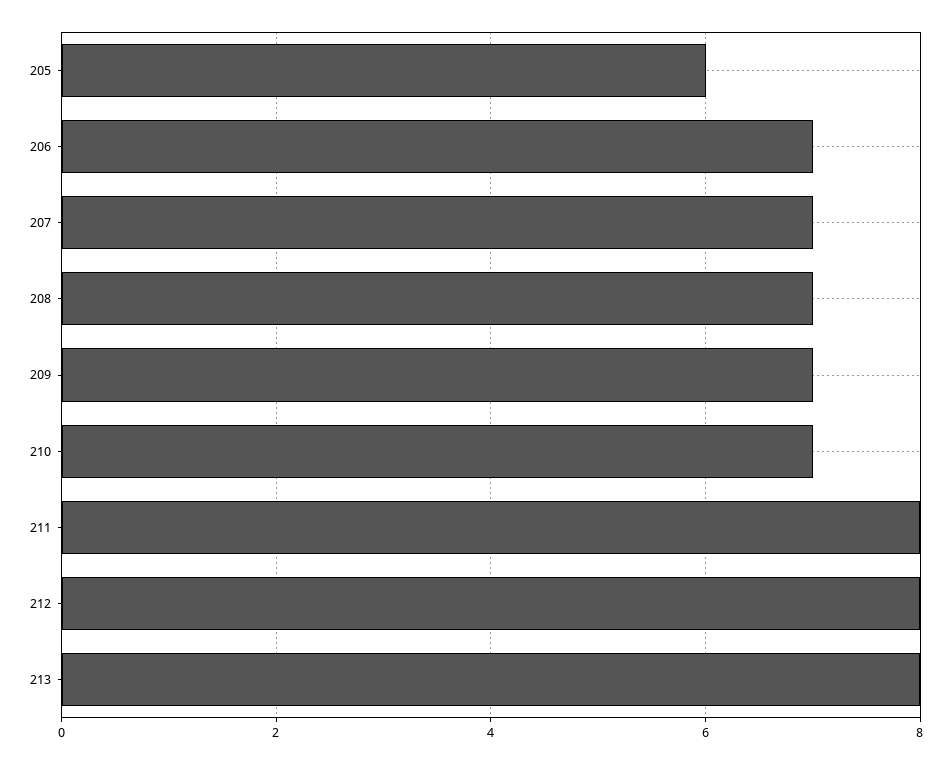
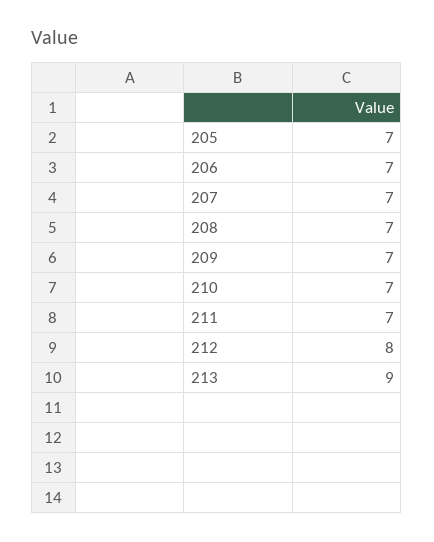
205: 6 -> 7
211: 8 -> 7
213: 8 -> 9

